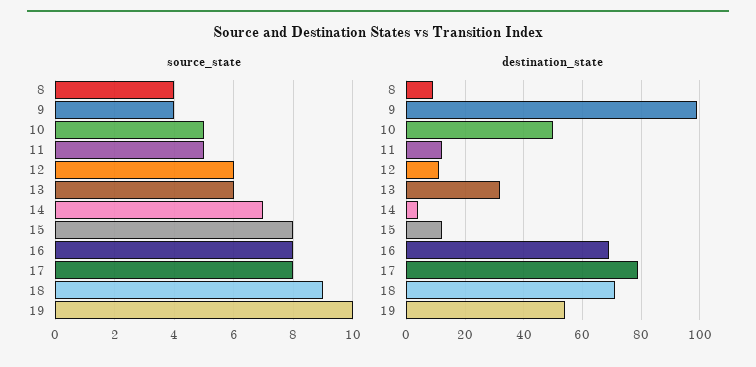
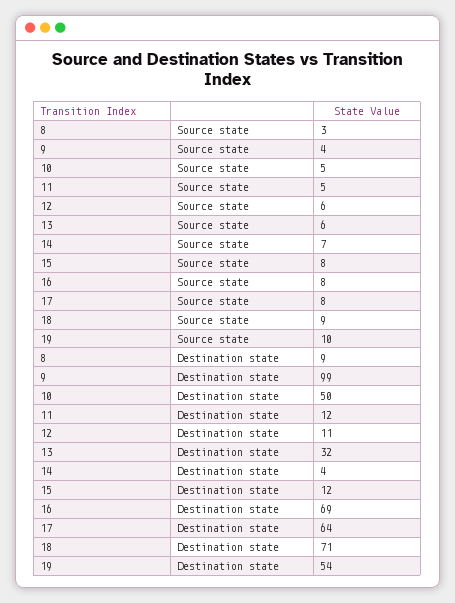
source_state, 8: 4 -> 3
destination_state, 17: 80 -> 64

